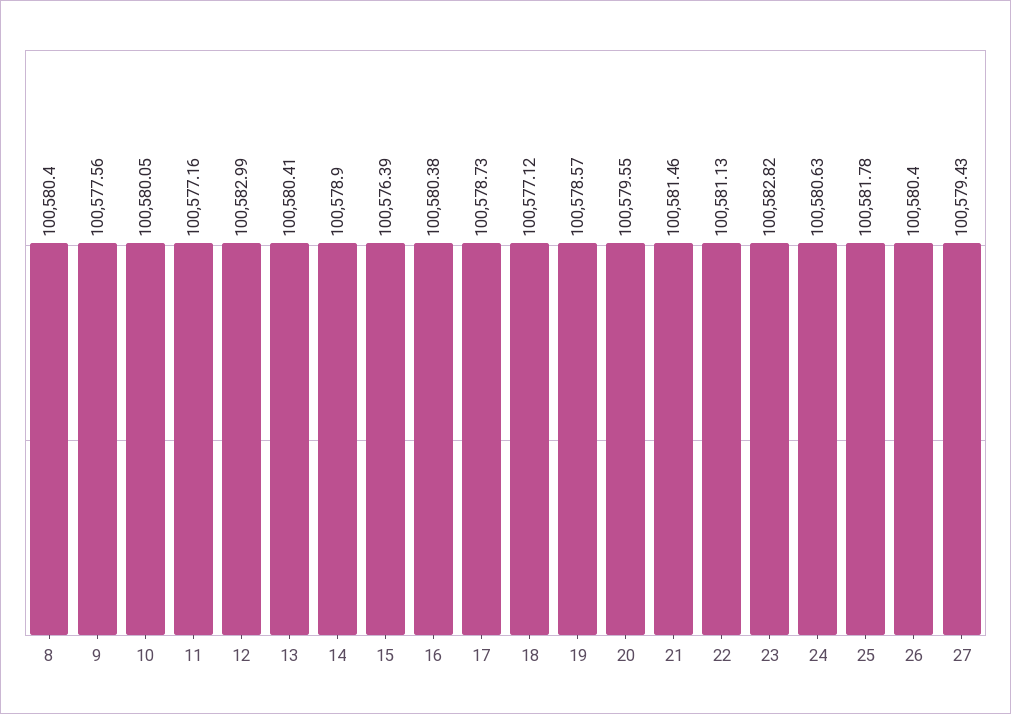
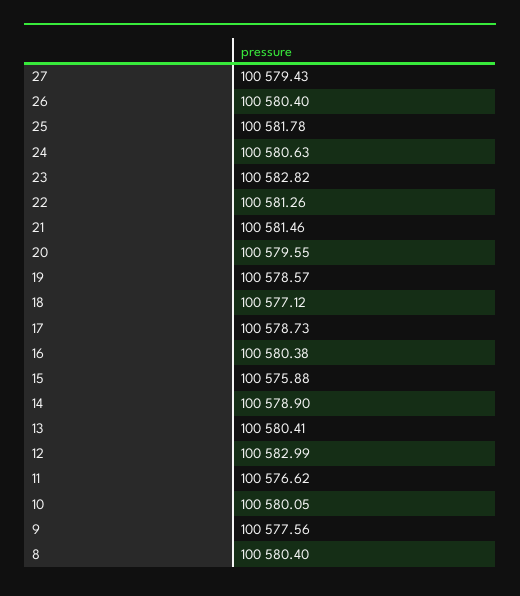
11: 100577.16 -> 100576.62
15: 100576.39 -> 100575.88
22: 100581.13 -> 100581.26

